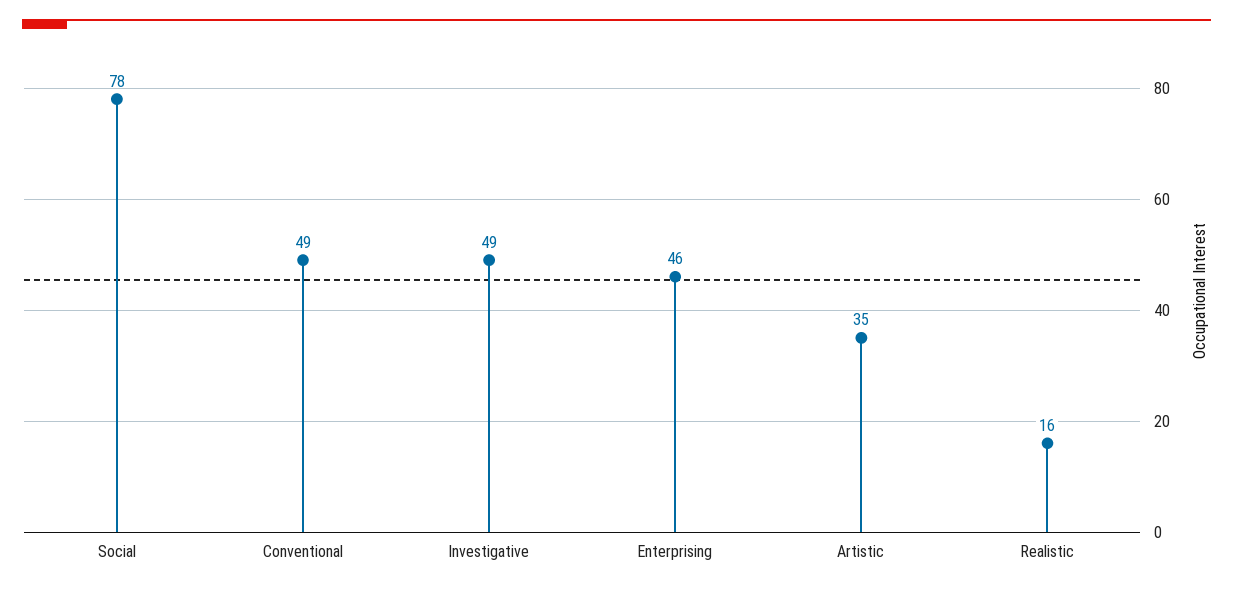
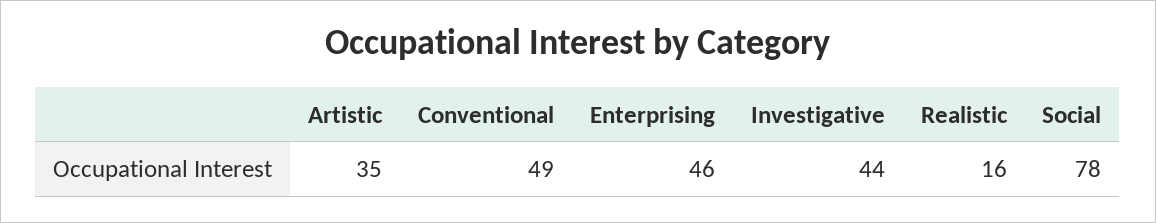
Investigative: 49 -> 44

